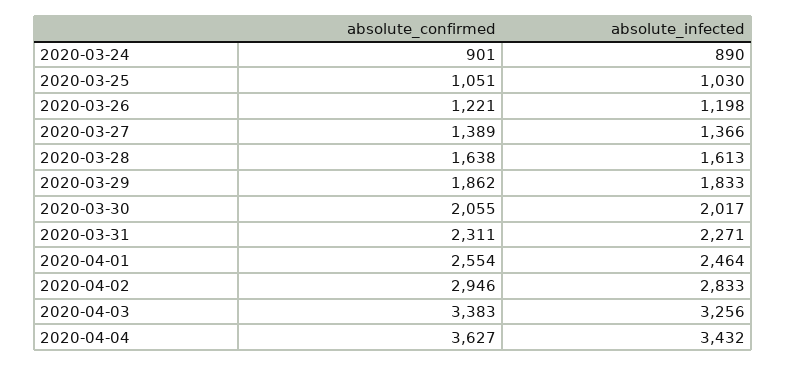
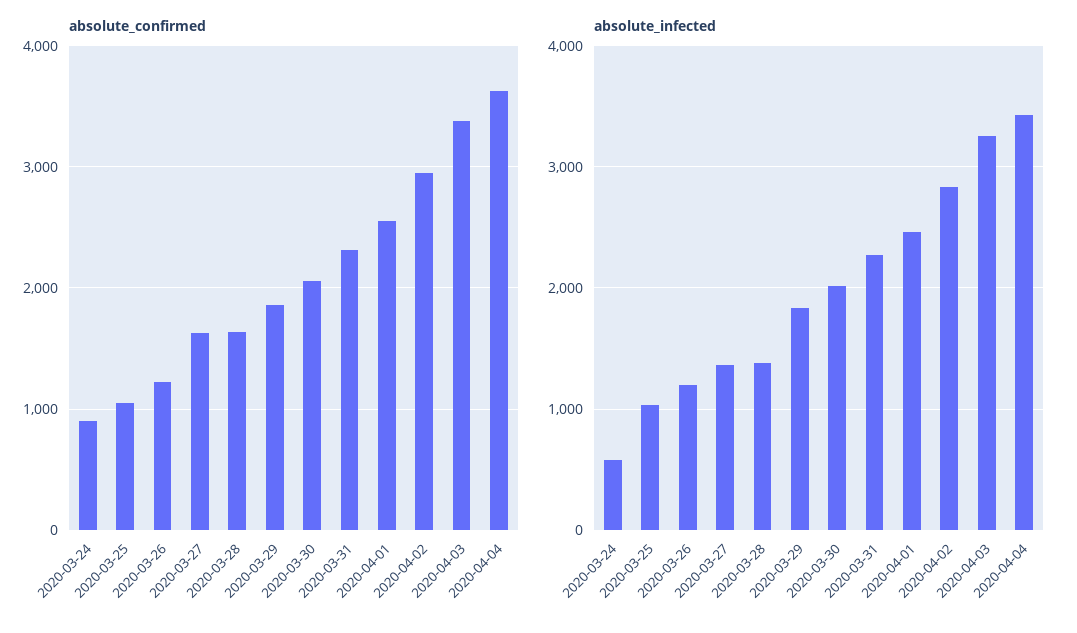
absolute_infected, 2020-03-24: 890 -> 600
absolute_confirmed, 2020-03-27: 1389 -> 1600
absolute_infected, 2020-03-28: 1613 -> 1400

